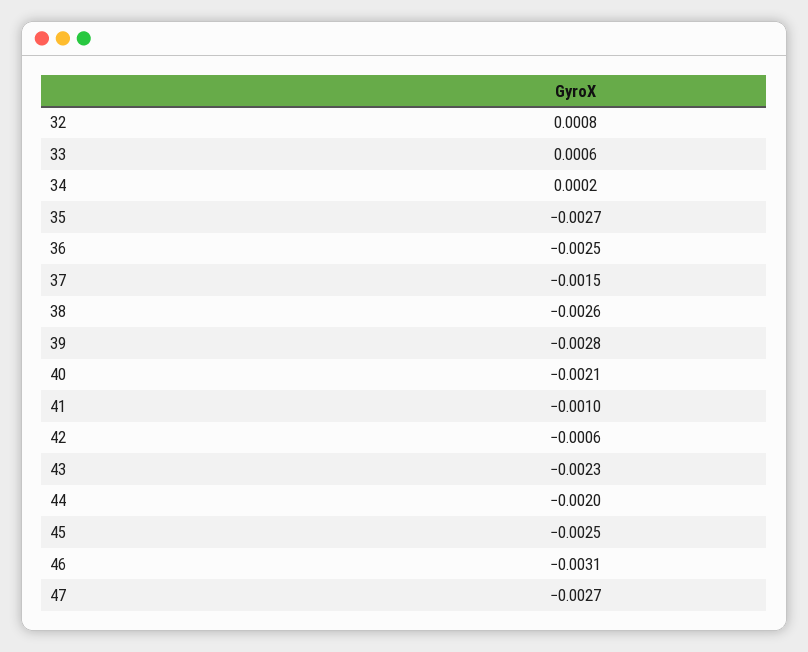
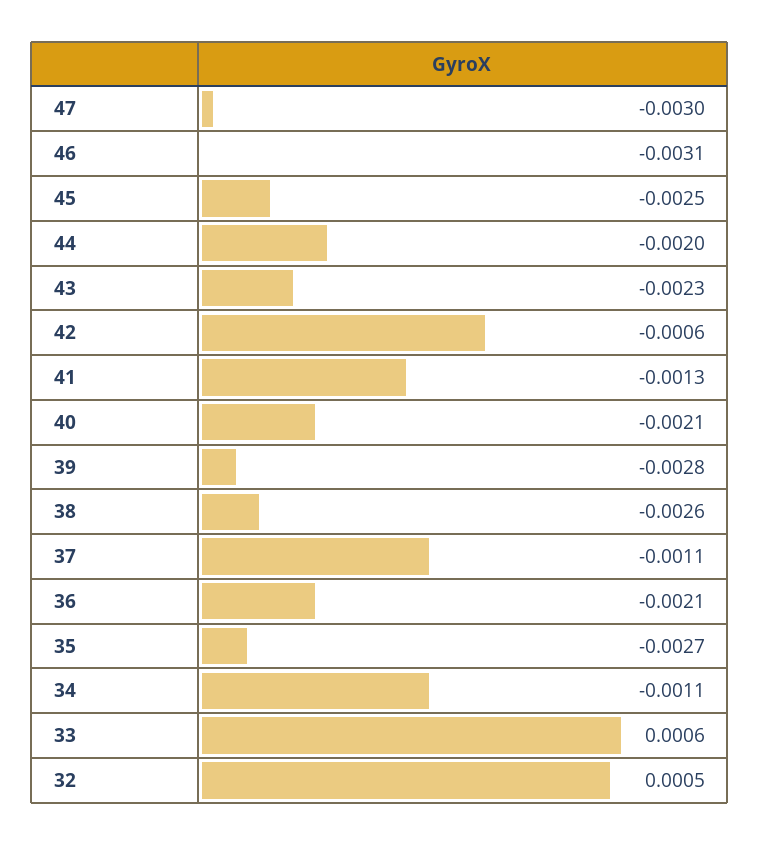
32: 0.0008 -> 0.0005
34: 0.0002 -> -0.0011
36: -0.0025 -> -0.0021
37: -0.0015 -> -0.0011
41: -0.001 -> -0.0013
47: -0.0027 -> -0.003

